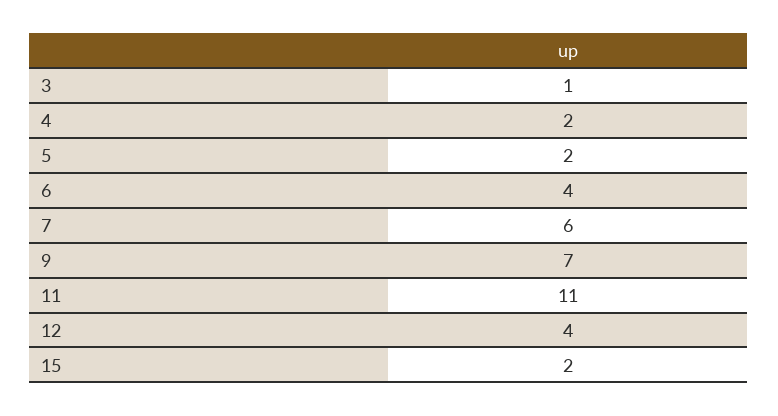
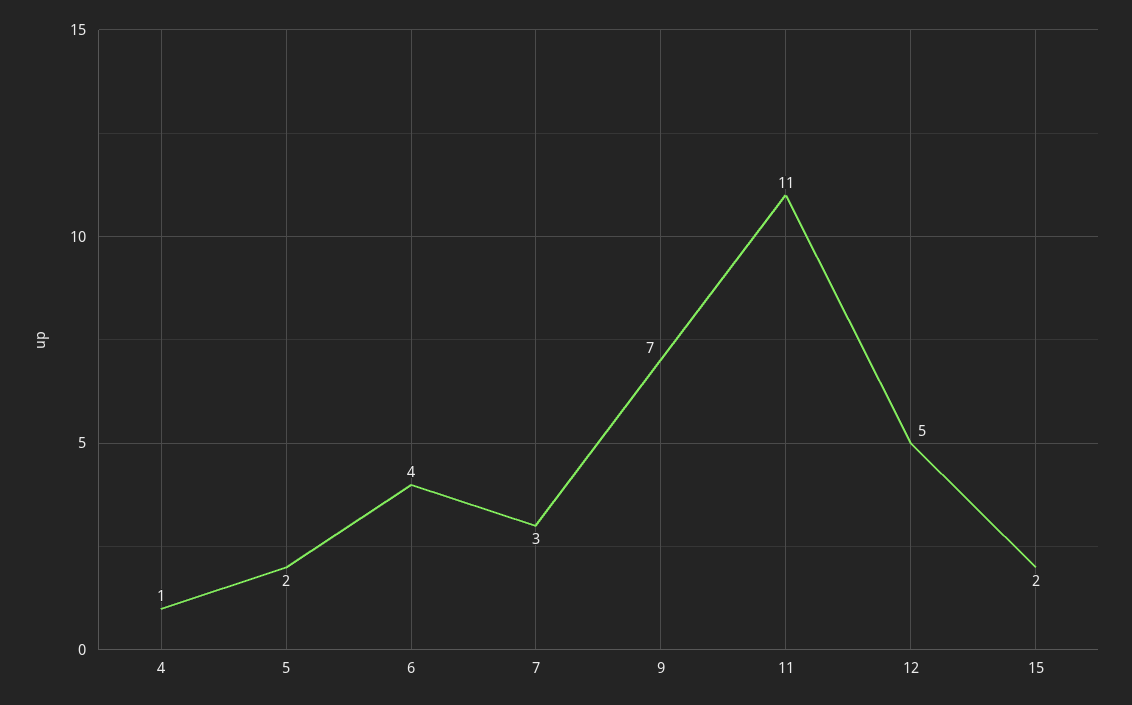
3: 1 -> none
4: 2 -> 1
7: 6 -> 3
12: 4 -> 5

